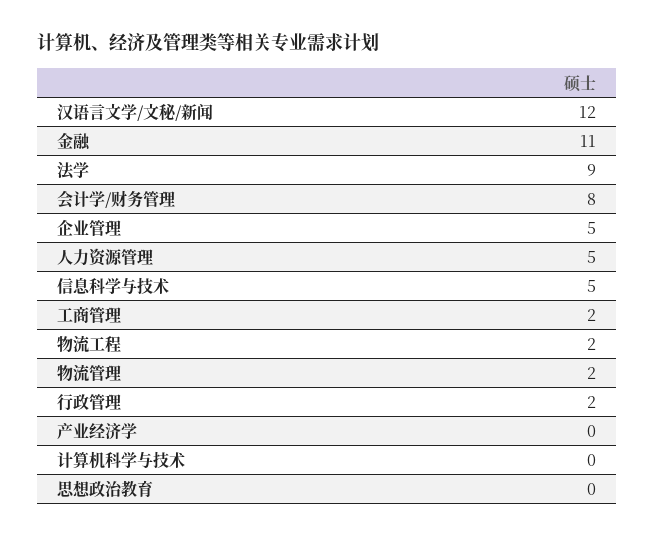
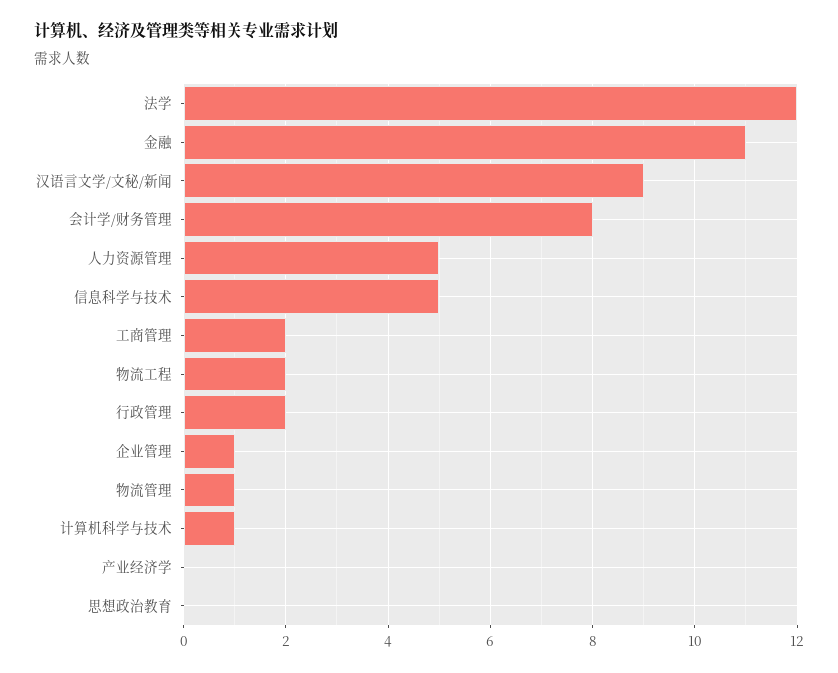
汉语言文学/文秘/新闻: 12 -> 9
法学: 9 -> 12
企业管理: 5 -> 1
物流管理: 2 -> 1
计算机科学与技术: 0 -> 1

